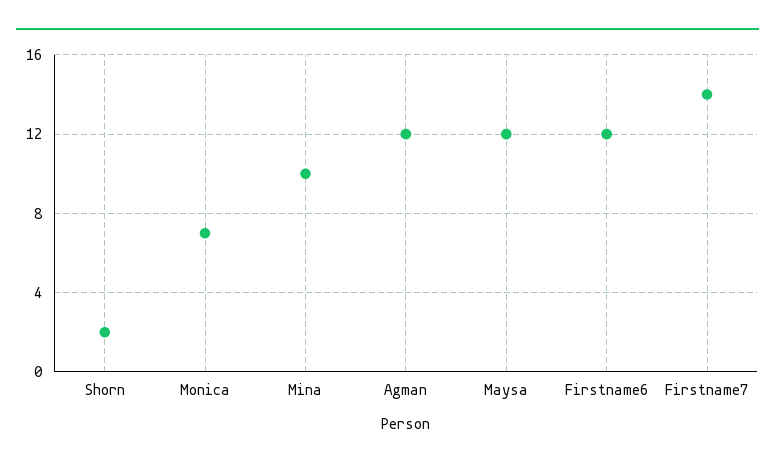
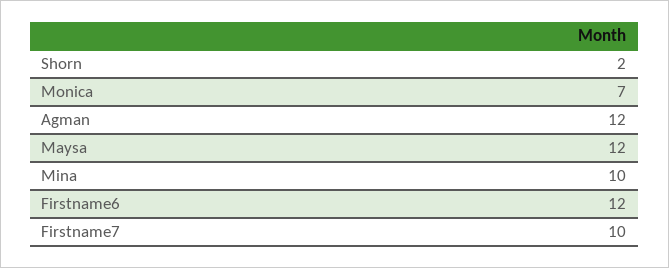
Firstname7: 14 -> 10

